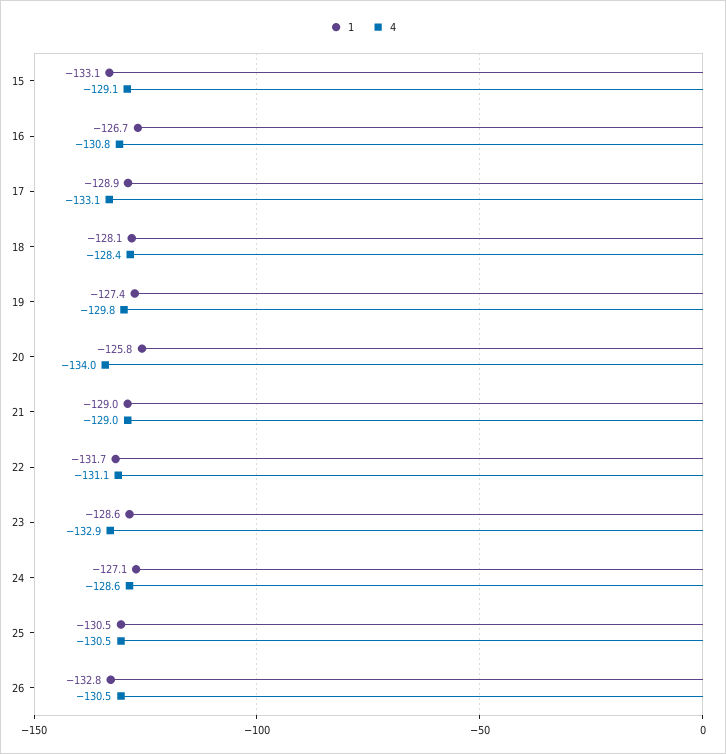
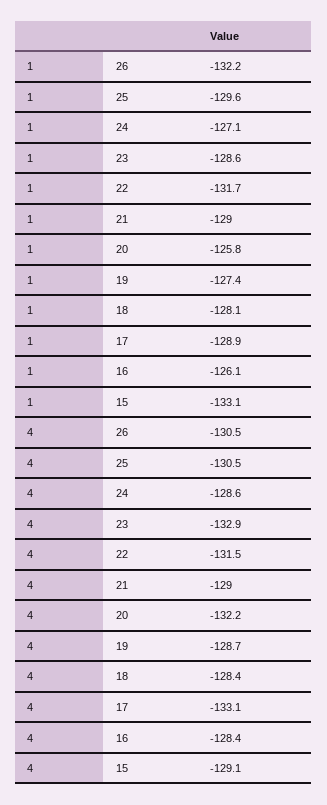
1, 16: -126.7 -> -126.1
4, 16: -130.8 -> -128.4
4, 19: -129.8 -> -128.7
4, 20: -134 -> -132.2
4, 22: -131.1 -> -131.5
1, 25: -130.5 -> -129.6
1, 26: -132.8 -> -132.2

